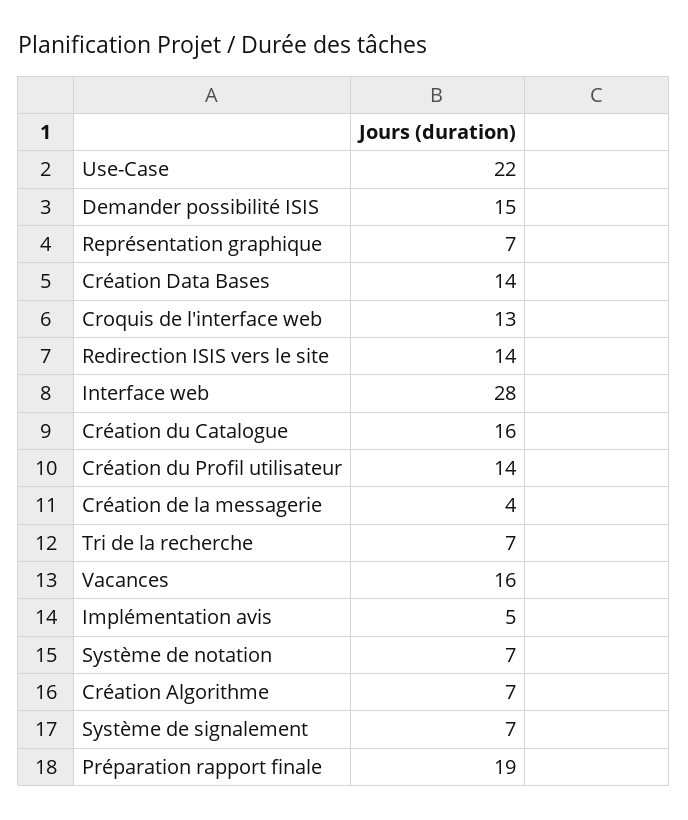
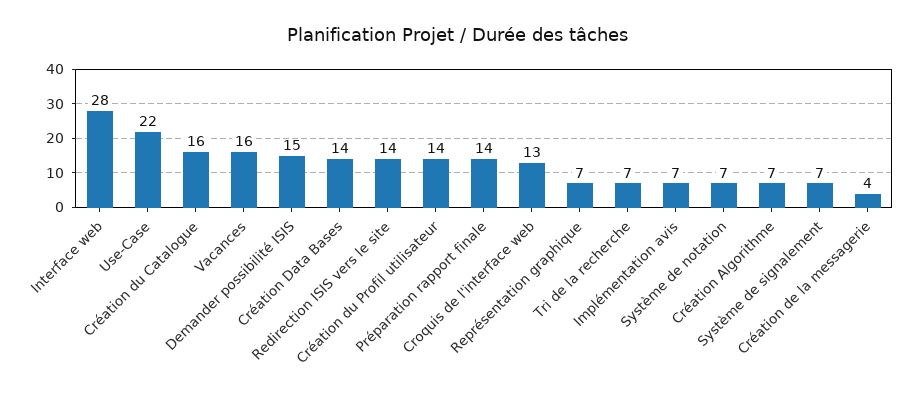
Implémentation avis: 5 -> 7
Préparation rapport finale: 19 -> 14

